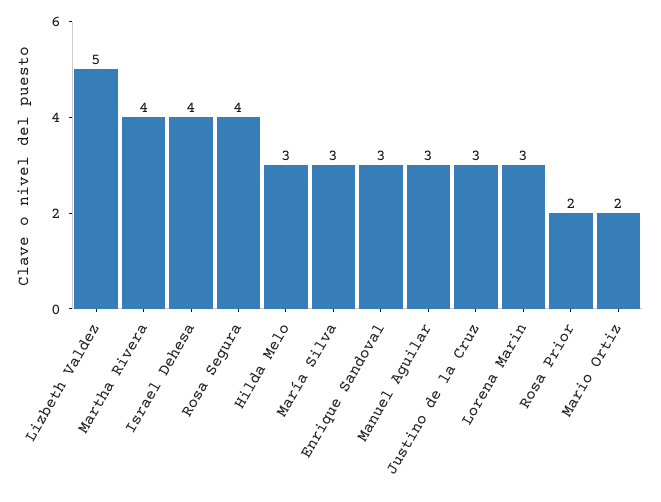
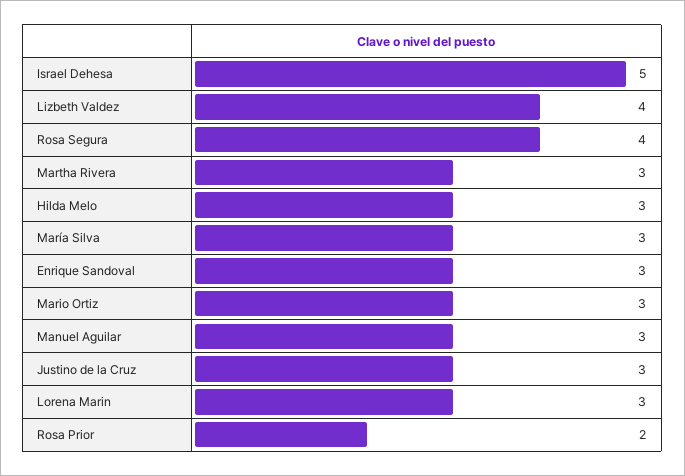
Lizbeth Valdez: 5 -> 4
Martha Rivera: 4 -> 3
Israel Dehesa: 4 -> 5
Mario Ortiz: 2 -> 3

